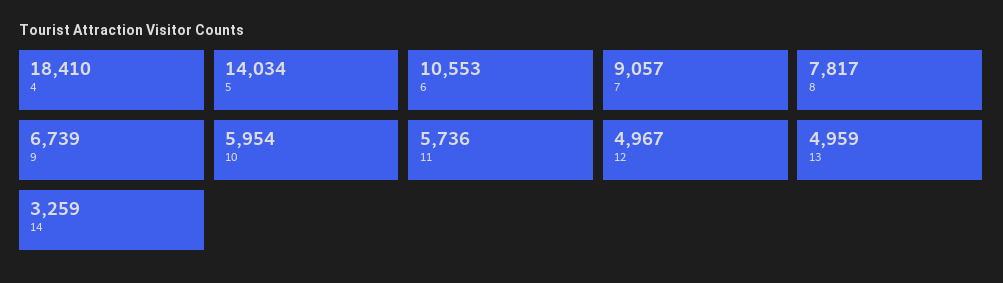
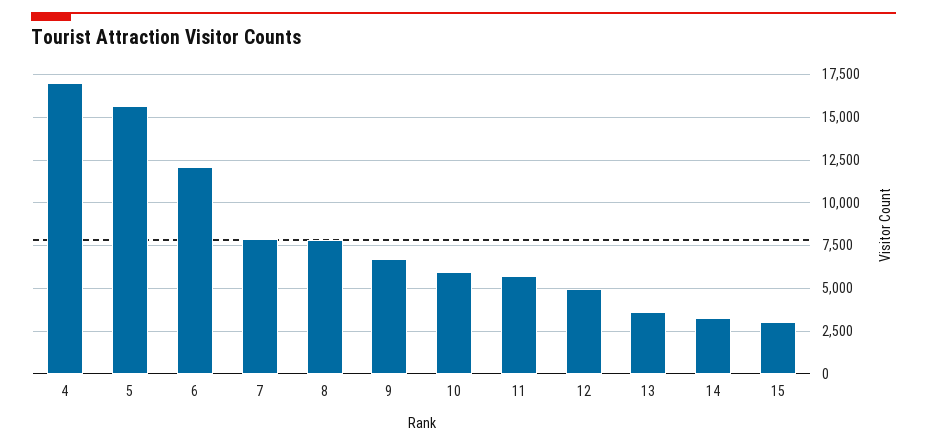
4: 18410 -> 17000
5: 14034 -> 15500
6: 10553 -> 12000
7: 9057 -> 8000
13: 4959 -> 3500
15: none -> 3000

